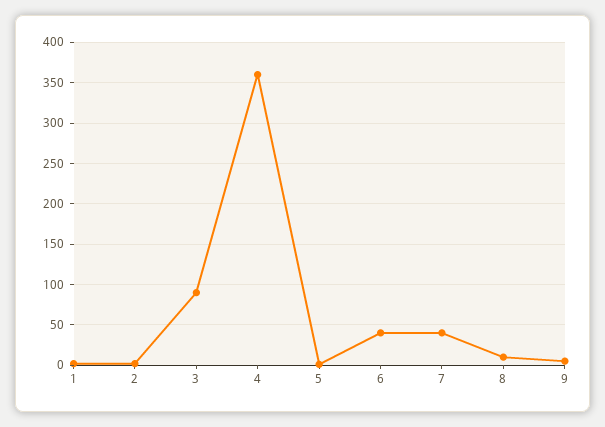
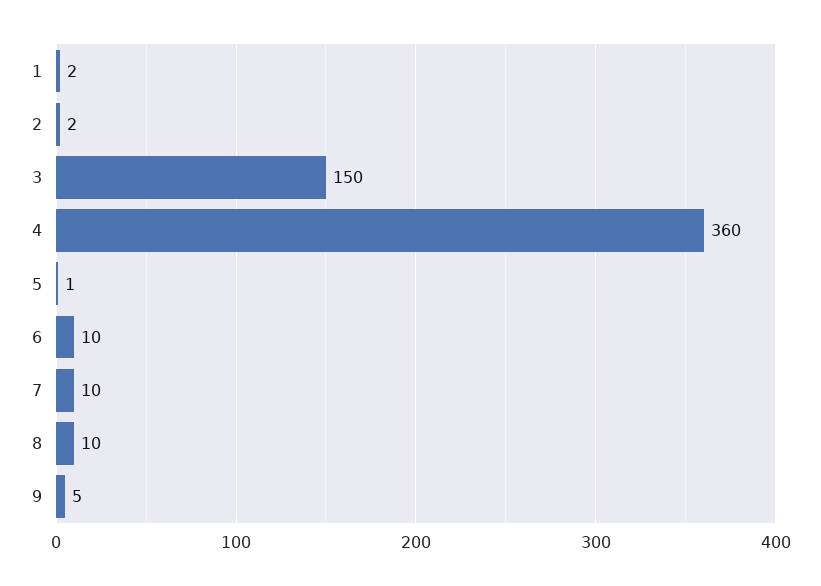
3: 90 -> 150
6: 40 -> 10
7: 40 -> 10

